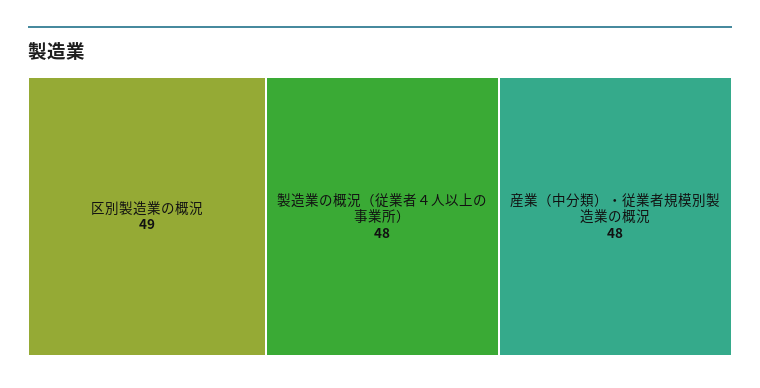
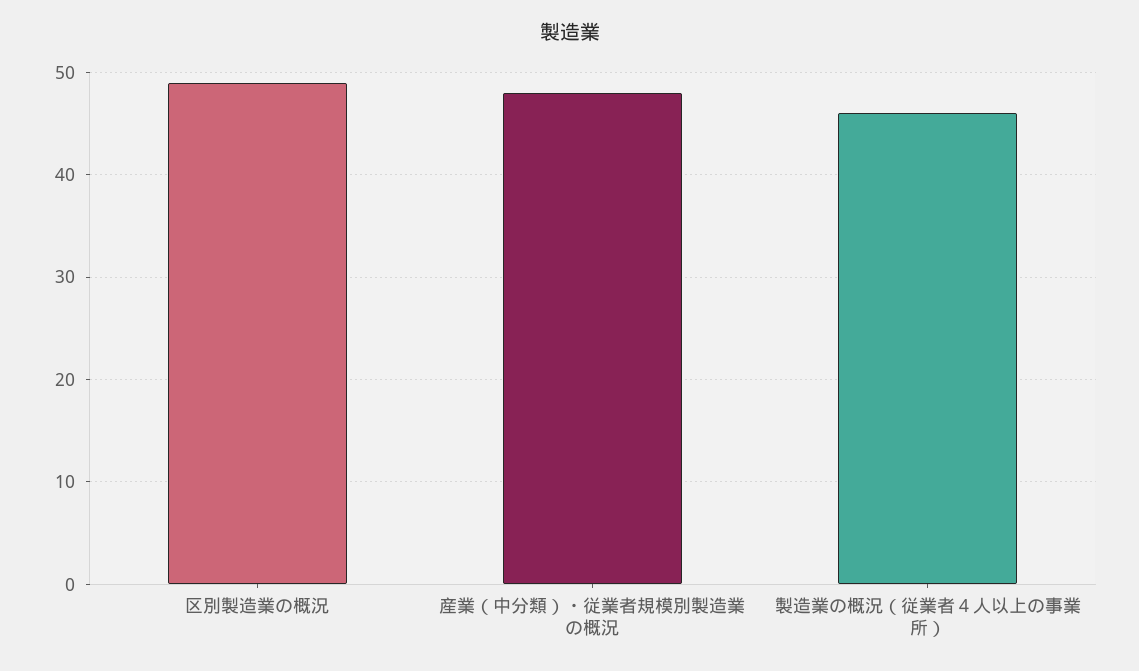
製造業の概況（従業者４人以上の事業所）: 48 -> 46

